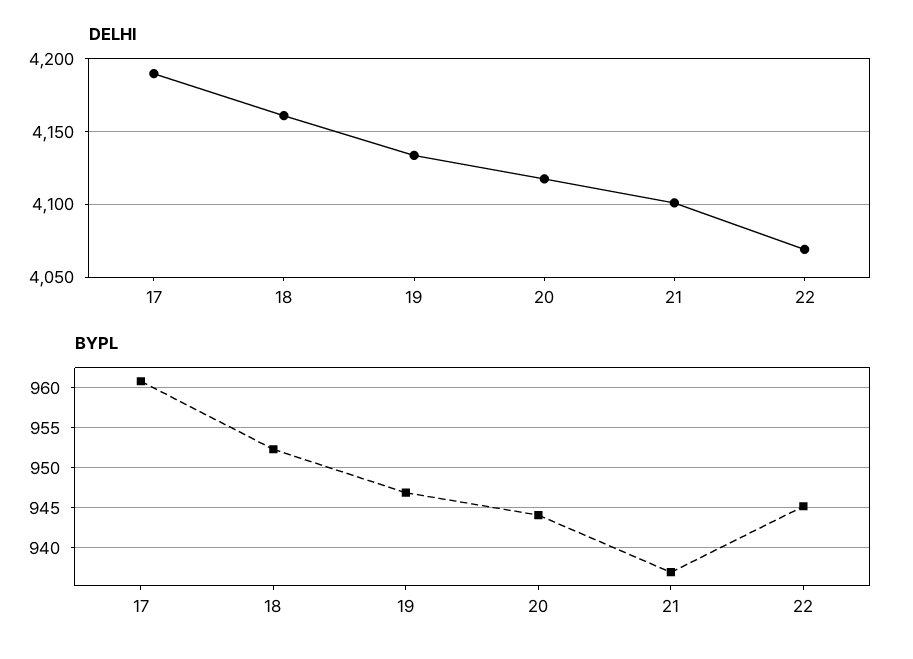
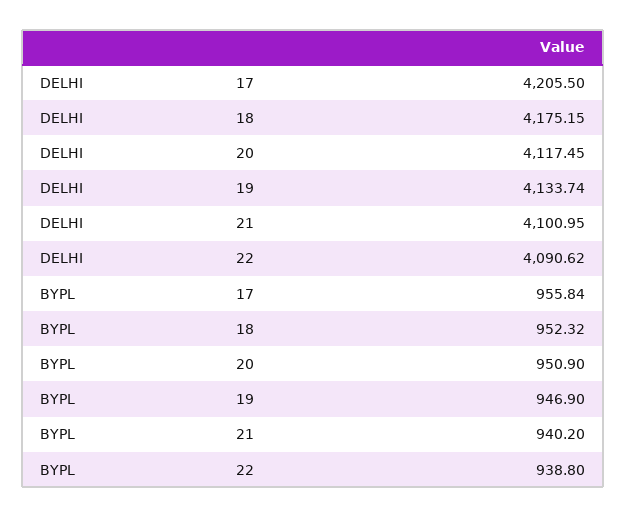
DELHI, 17: 4190 -> 4205.5
DELHI, 18: 4160 -> 4175.15
DELHI, 22: 4070 -> 4090.62
BYPL, 17: 961 -> 955.84
BYPL, 20: 944 -> 950.9
BYPL, 21: 937 -> 940.2
BYPL, 22: 945 -> 938.8

